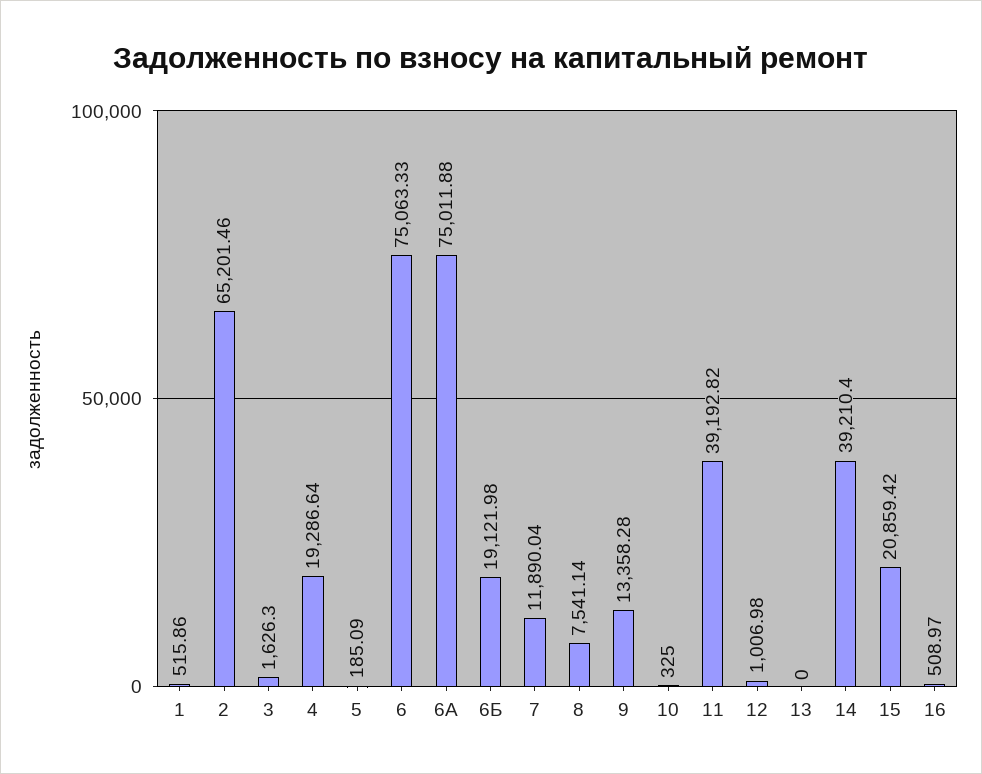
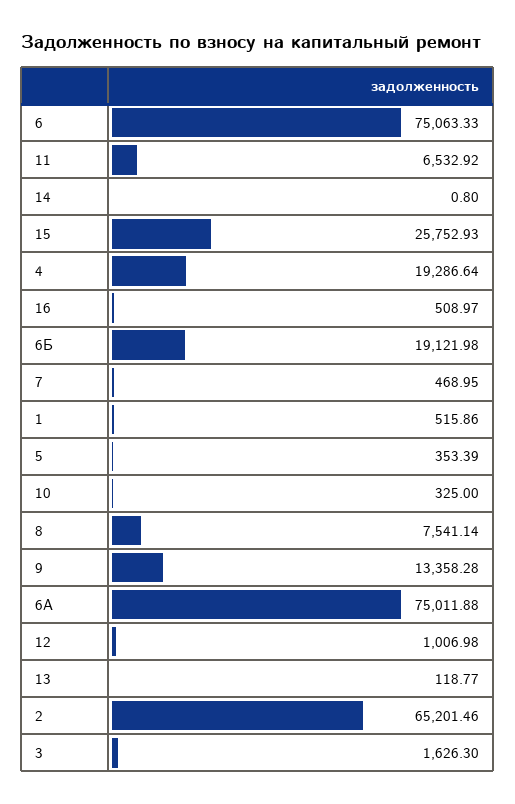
5: 185.09 -> 353.39
7: 11890.04 -> 468.95
11: 39192.82 -> 6532.92
13: 0 -> 118.77
14: 39210.4 -> 0.8
15: 20859.42 -> 25752.93

